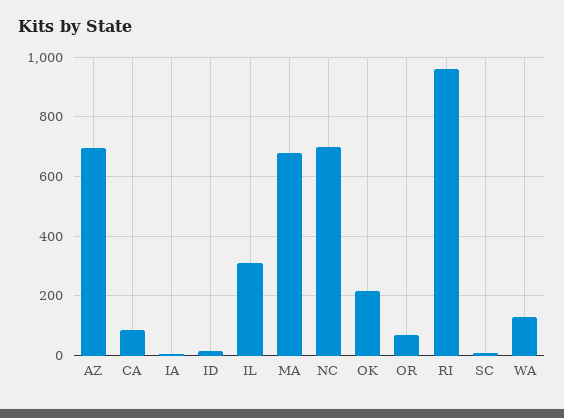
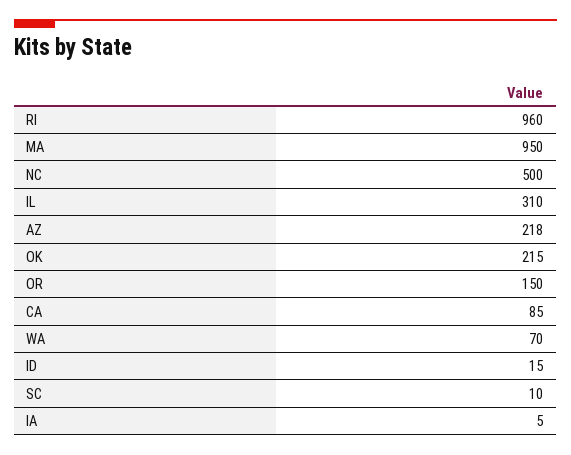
AZ: 700 -> 218
MA: 675 -> 950
NC: 700 -> 500
OR: 75 -> 150
WA: 125 -> 70

